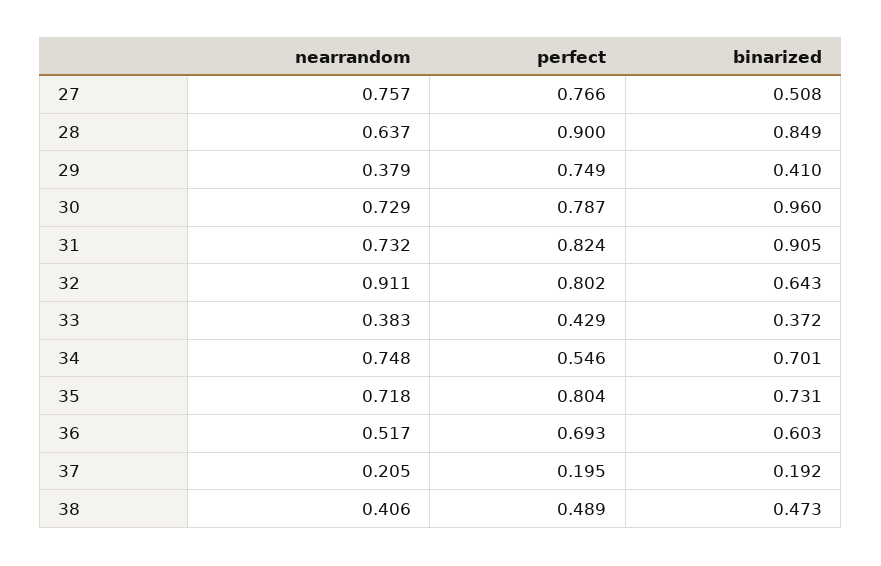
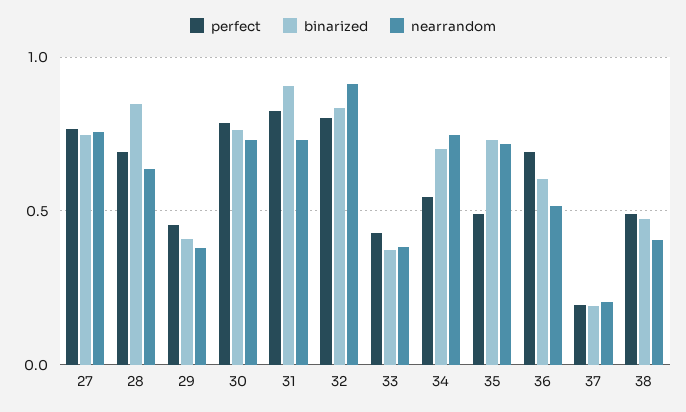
binarized, 27: 0.508 -> 0.75
perfect, 28: 0.9 -> 0.7
perfect, 29: 0.749 -> 0.45
binarized, 30: 0.96 -> 0.75
binarized, 32: 0.643 -> 0.85
perfect, 35: 0.804 -> 0.5

